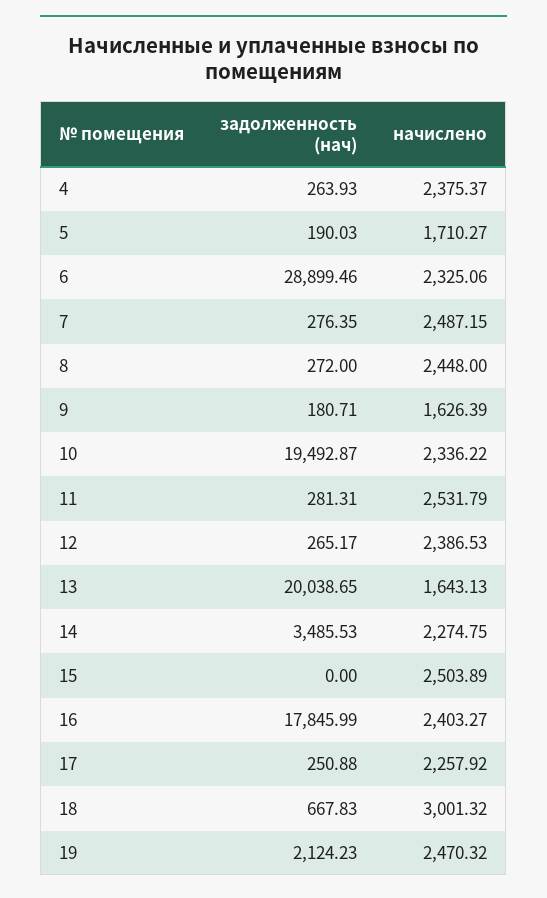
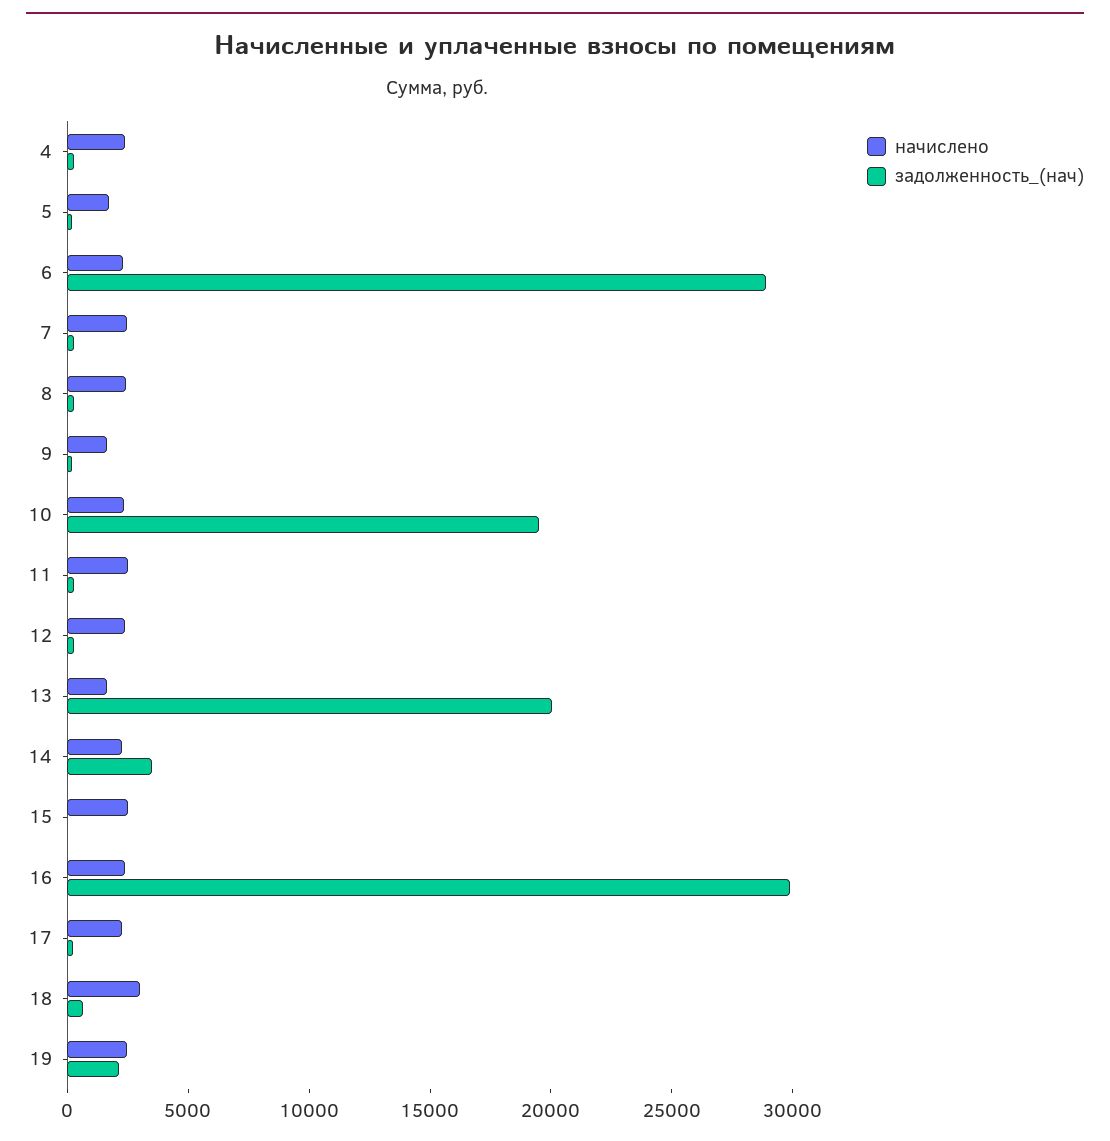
задолженность (нач), 16: 17845.99 -> 30000

